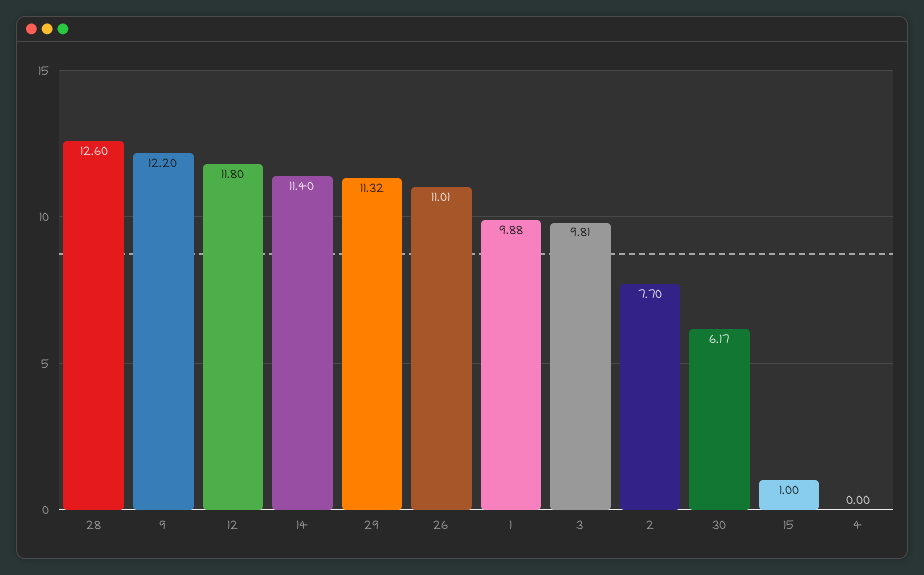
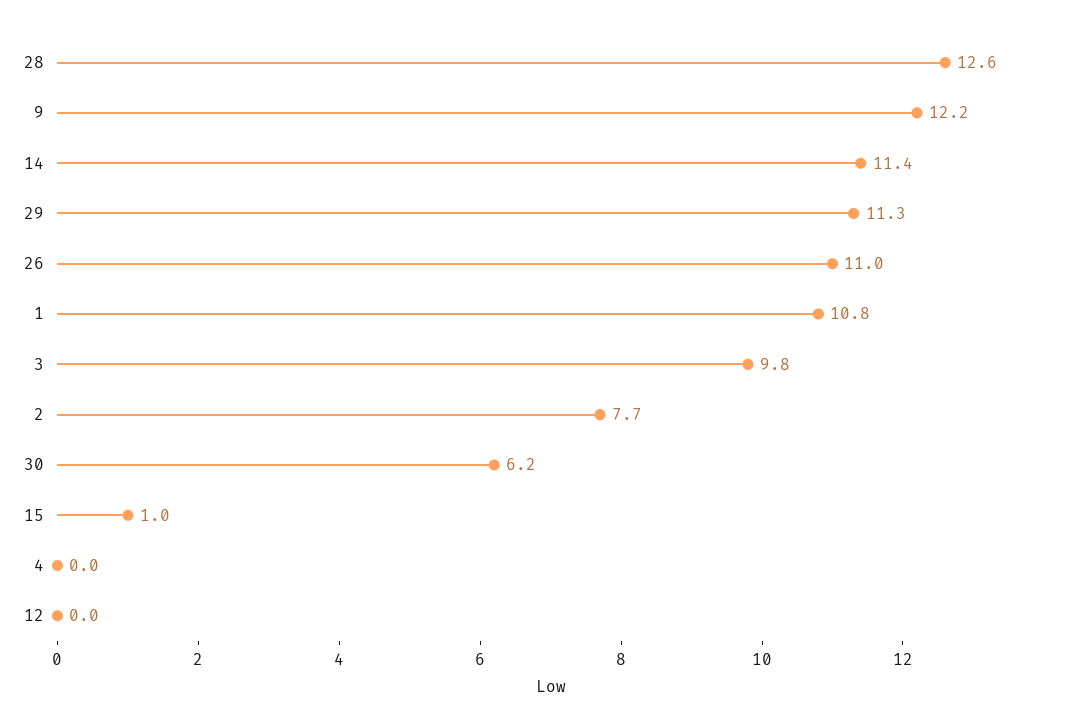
12: 11.8 -> 0
1: 9.88 -> 10.8

